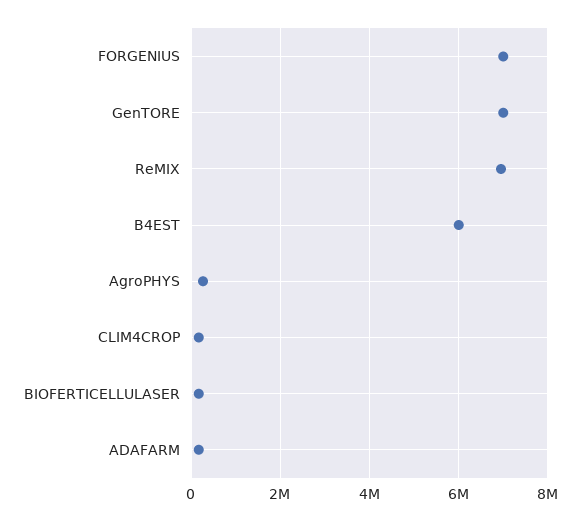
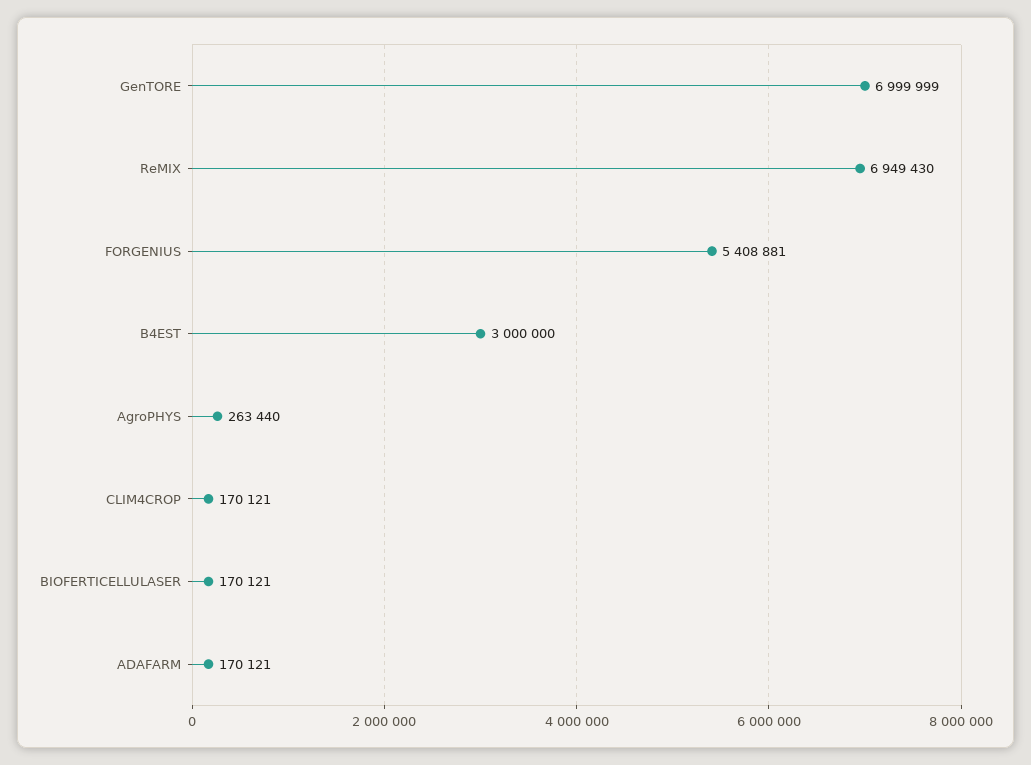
FORGENIUS: 7000000 -> 5408881
B4EST: 6000000 -> 3000000

